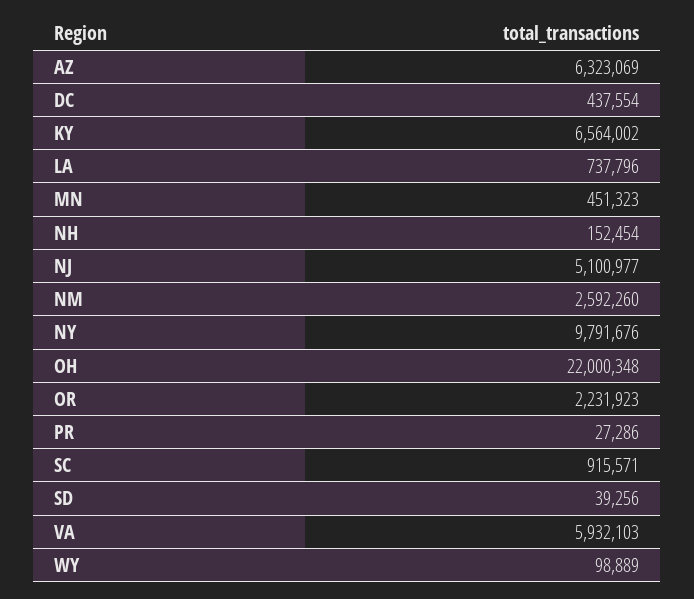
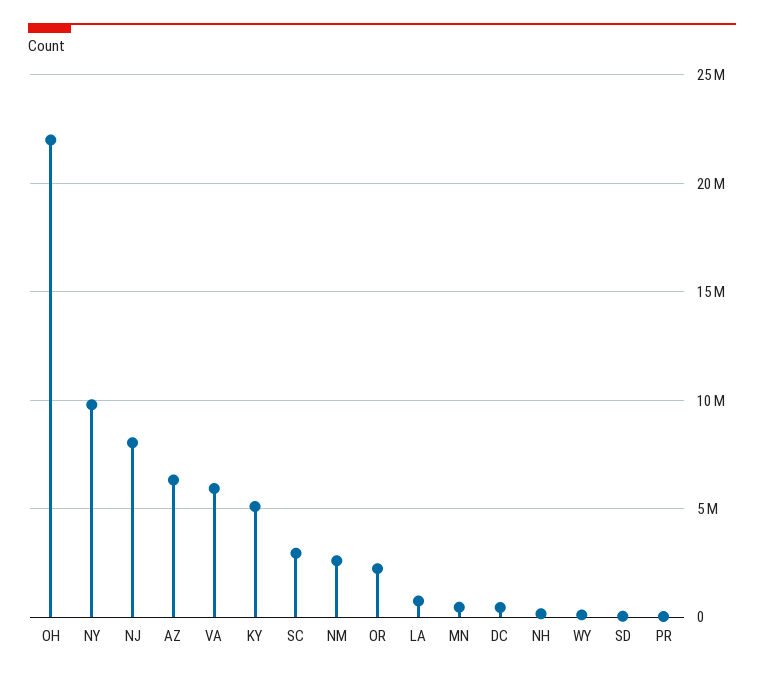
KY: 6564002 -> 5000000
NJ: 5100977 -> 8000000
SC: 915571 -> 3000000

